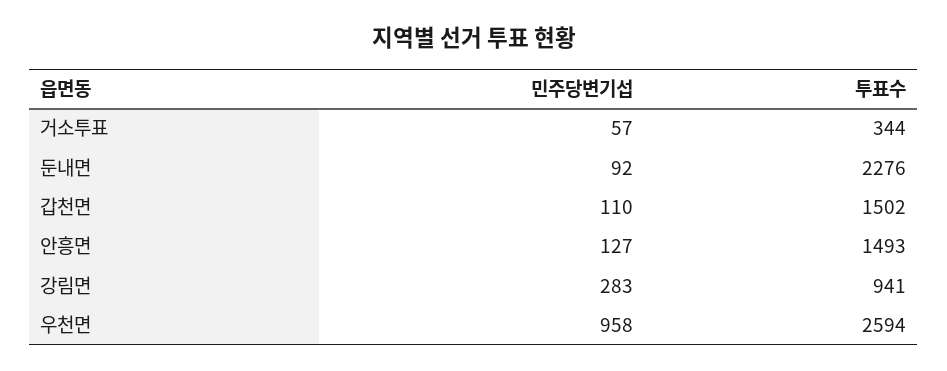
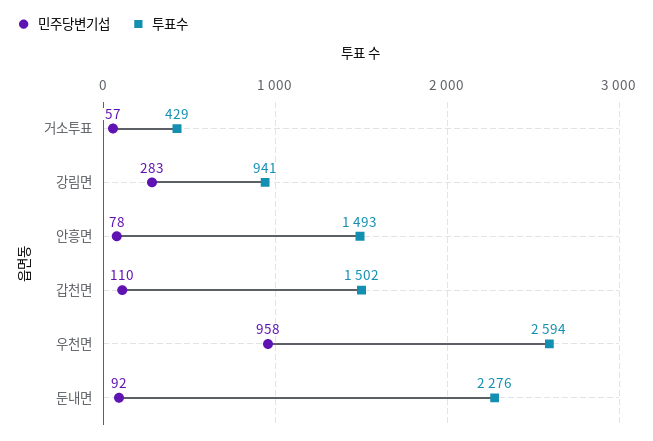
투표수, 거소투표: 344 -> 429
민주당변기섭, 안흥면: 127 -> 78

